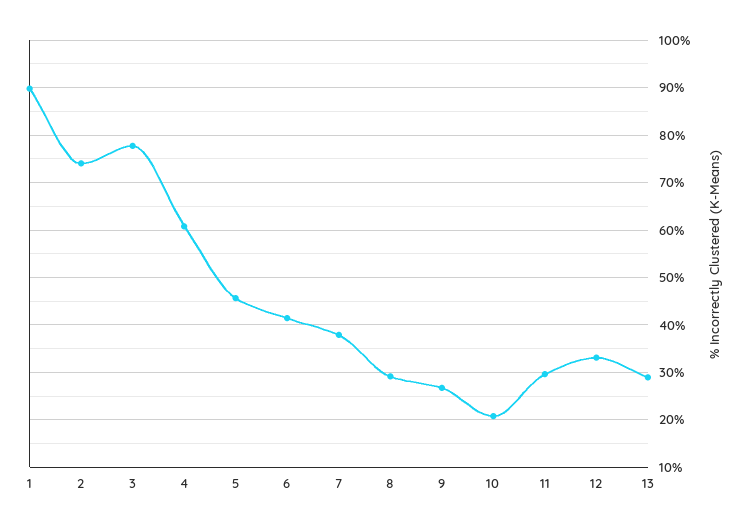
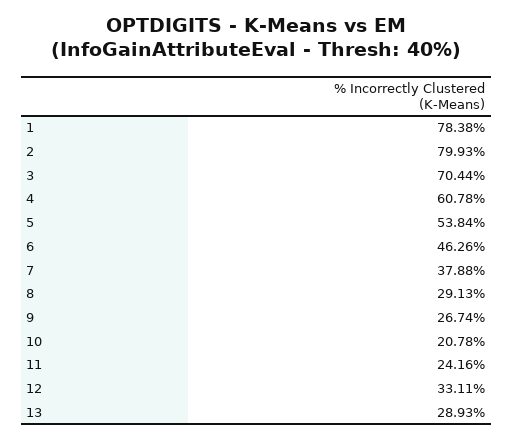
1: 90 -> 78.38
2: 74 -> 79.93
3: 78 -> 70.44
5: 46 -> 53.84
6: 42 -> 46.26
11: 30 -> 24.16

